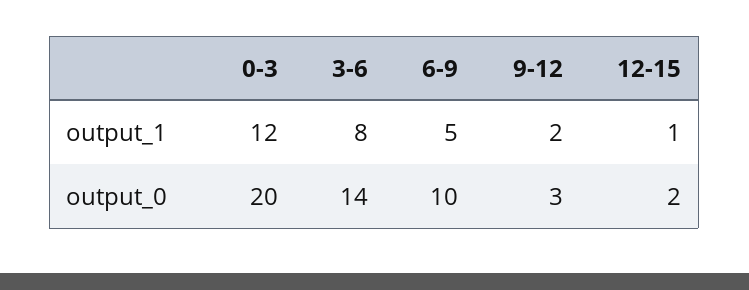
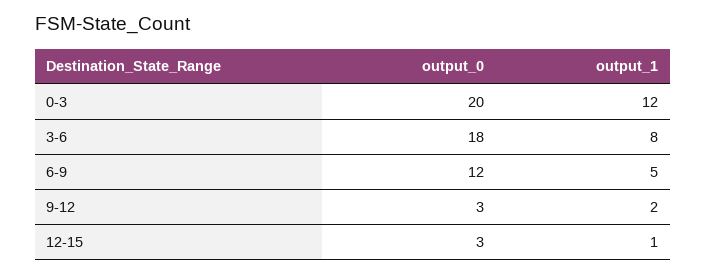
3-6, output_0: 14 -> 18
6-9, output_0: 10 -> 12
12-15, output_0: 2 -> 3

